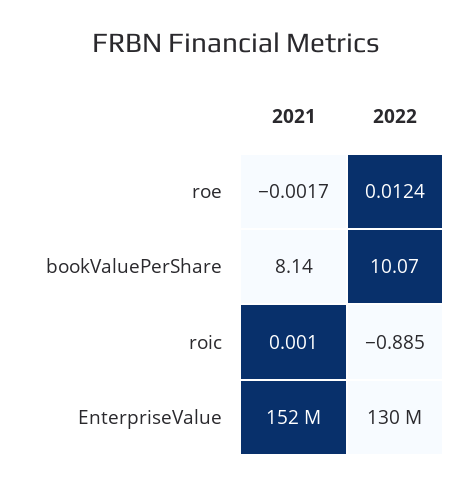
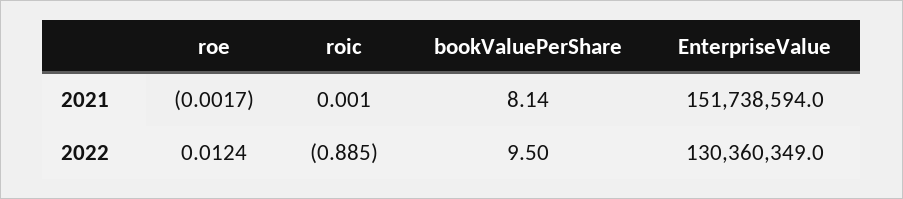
2022, bookValuePerShare: 10.07 -> 9.5

